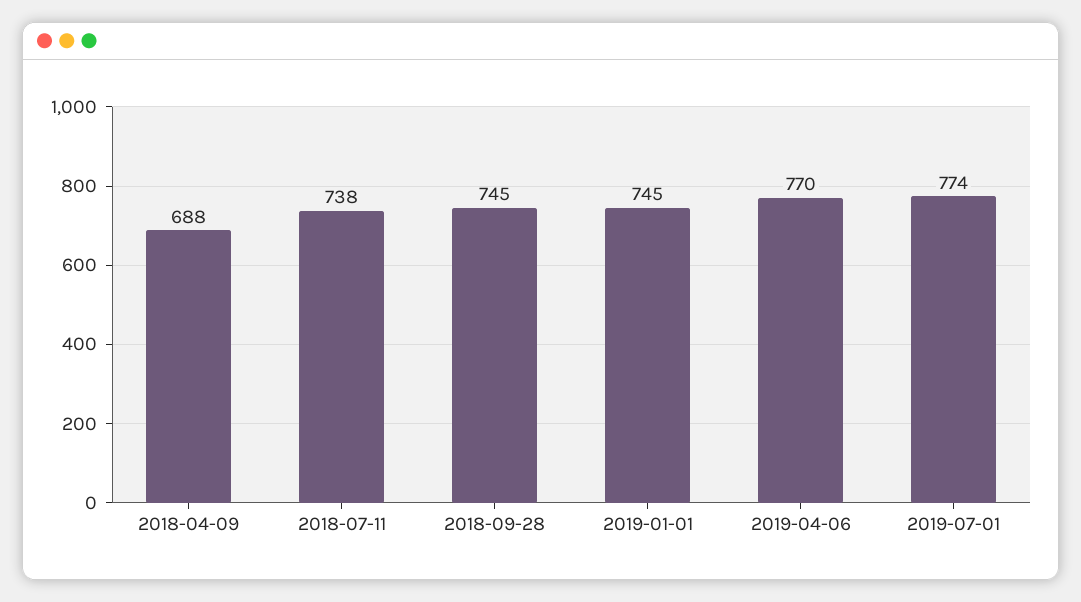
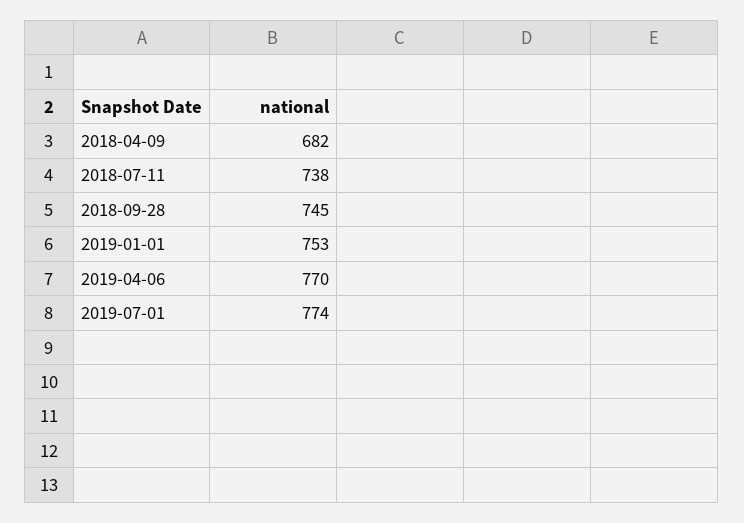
2018-04-09: 688 -> 682
2019-01-01: 745 -> 753

